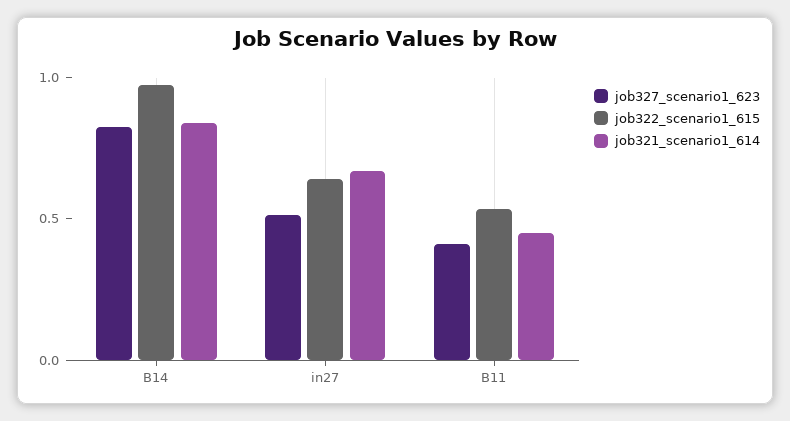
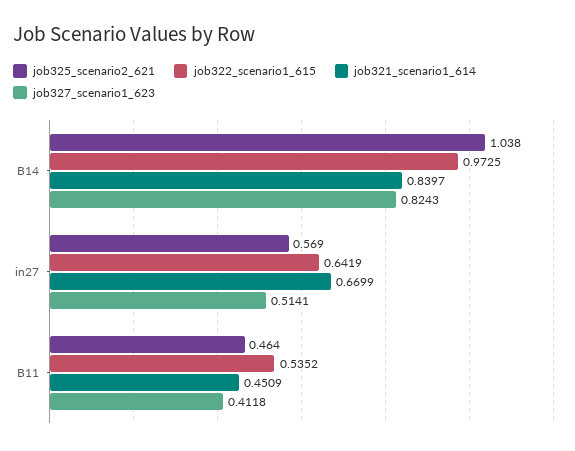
job325_scenario2_621, B14: none -> 1.038
job325_scenario2_621, in27: none -> 0.569
job325_scenario2_621, B11: none -> 0.464

